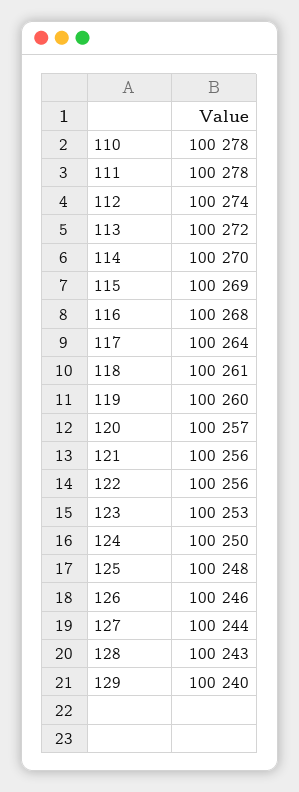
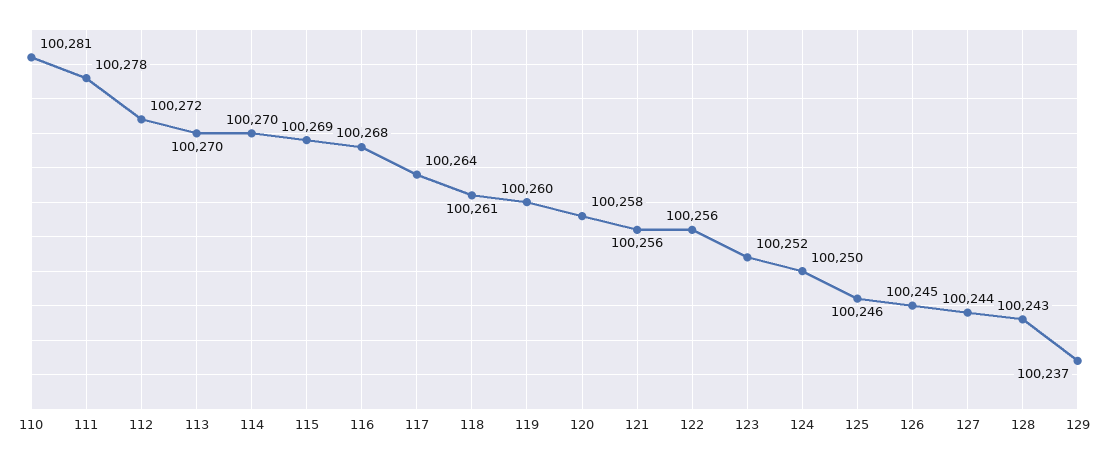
110: 100278 -> 100281
112: 100274 -> 100272
113: 100272 -> 100270
120: 100257 -> 100258
123: 100253 -> 100252
125: 100248 -> 100246
126: 100246 -> 100245
129: 100240 -> 100237

